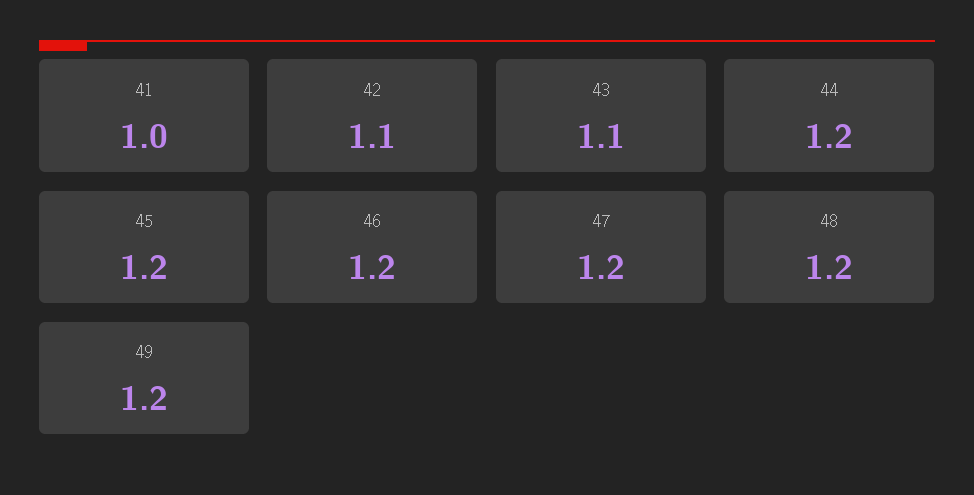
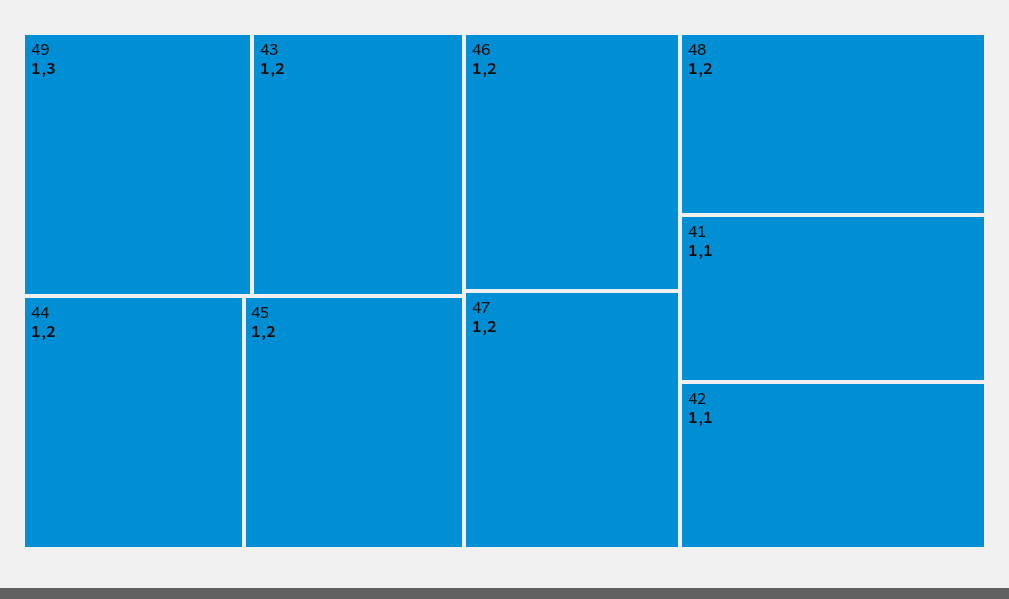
41: 1 -> 1.1
43: 1.1 -> 1.2
49: 1.2 -> 1.3

